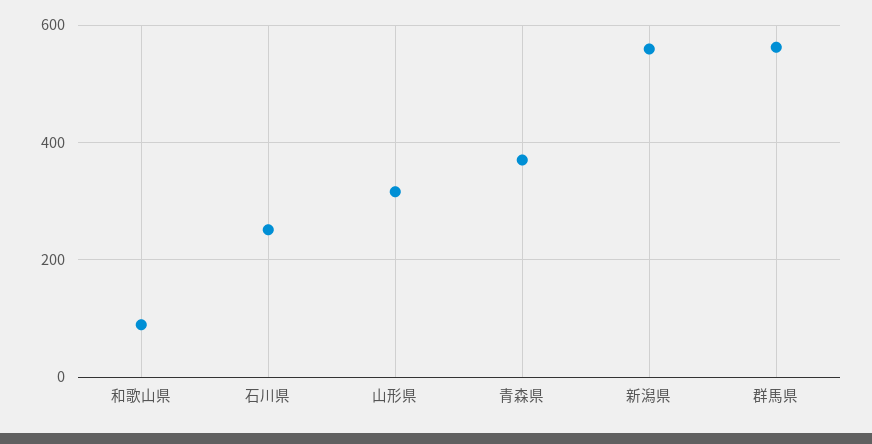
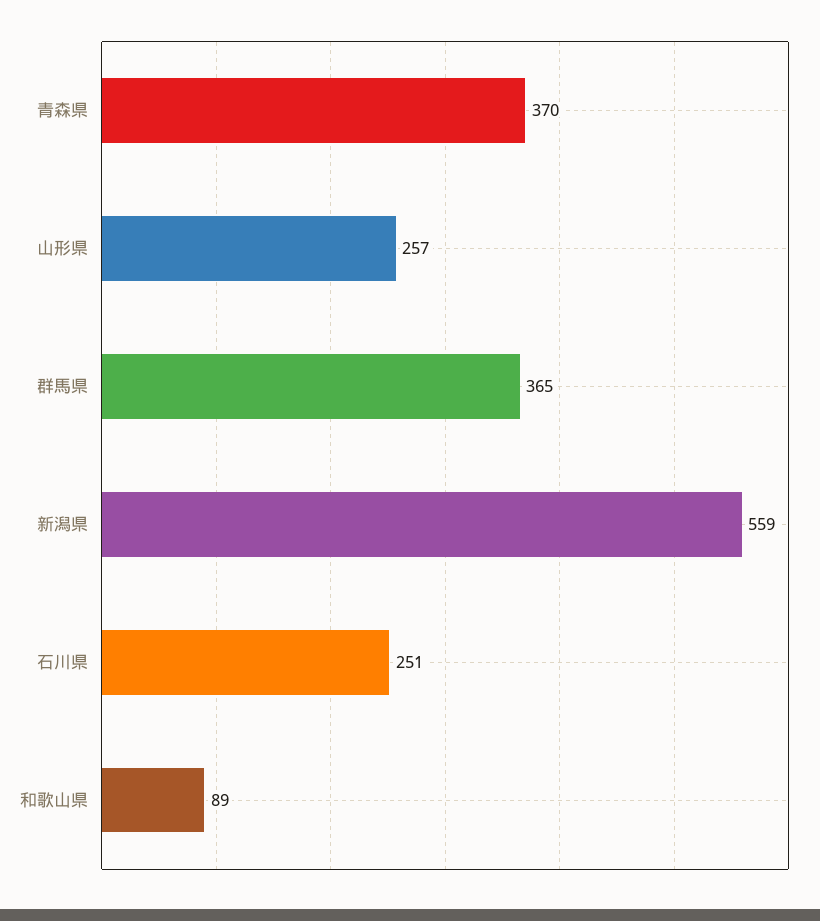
山形県: 320 -> 257
群馬県: 560 -> 365

